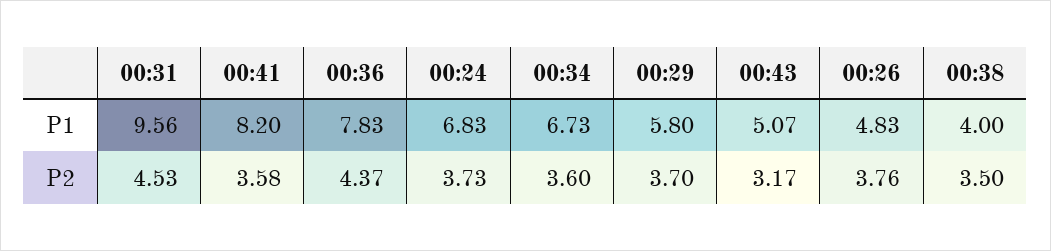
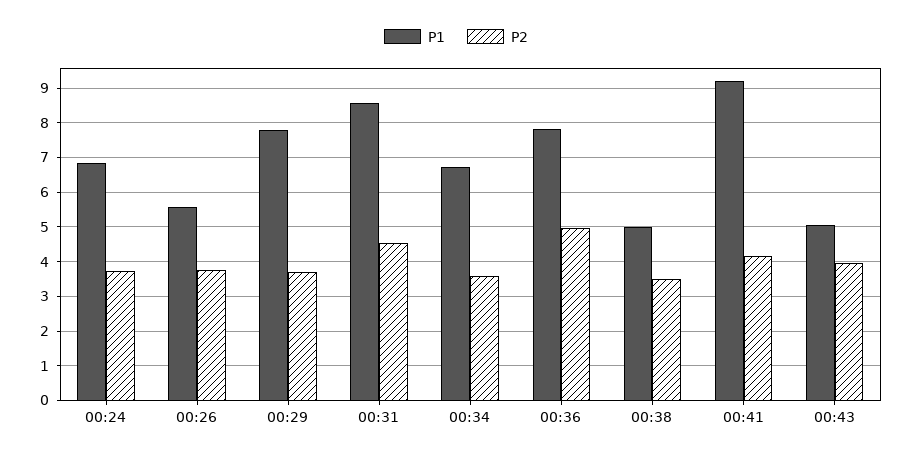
P1, 00:31: 9.56 -> 8.6
P1, 00:41: 8.2 -> 9.2
P1, 00:29: 5.8 -> 7.8
P1, 00:26: 4.83 -> 5.6
P1, 00:38: 4 -> 5
P2, 00:41: 3.58 -> 4.2
P2, 00:36: 4.37 -> 5
P2, 00:43: 3.17 -> 4

